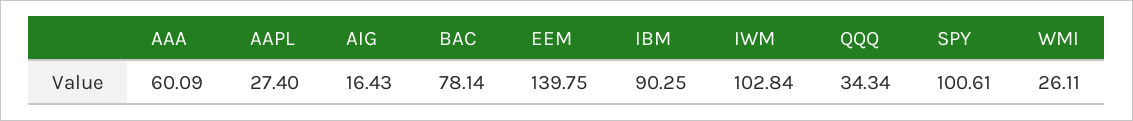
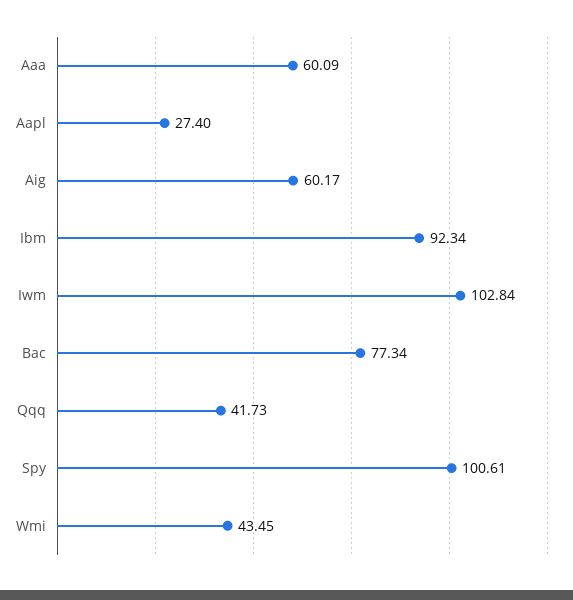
AIG: 16.43 -> 60.17
BAC: 78.14 -> 77.34
EEM: 139.75 -> none
IBM: 90.25 -> 92.34
QQQ: 34.34 -> 41.73
WMI: 26.11 -> 43.45

